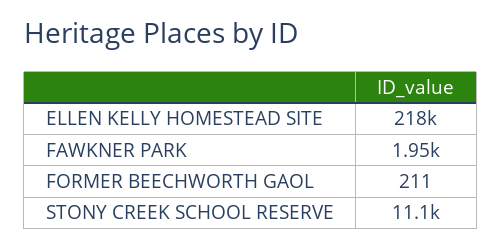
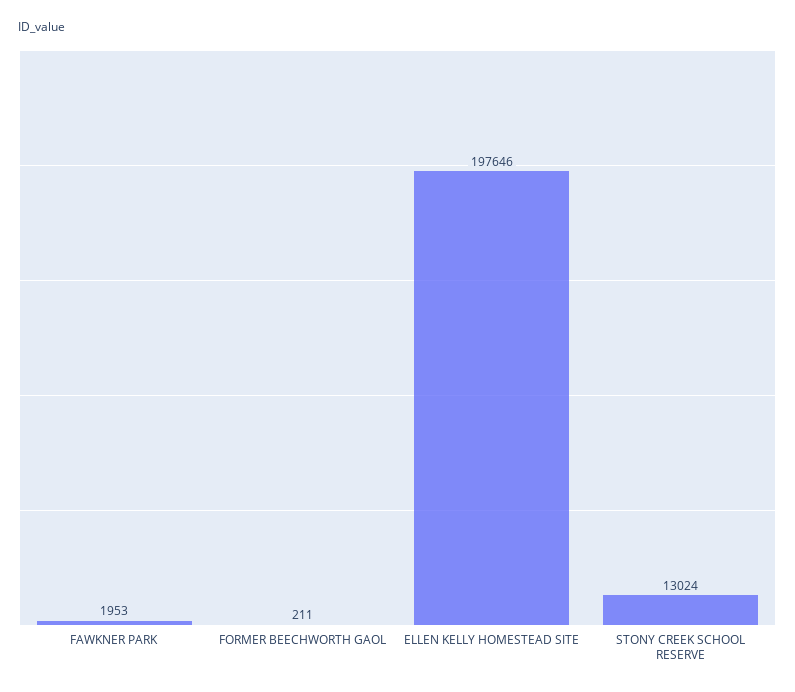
ELLEN KELLY HOMESTEAD SITE: 218000 -> 197646
STONY CREEK SCHOOL RESERVE: 11100 -> 13024

